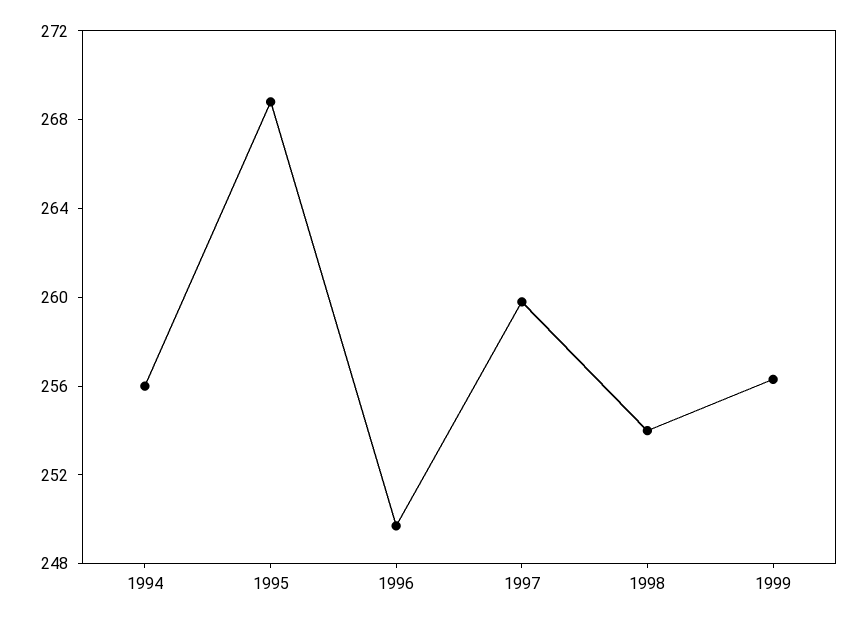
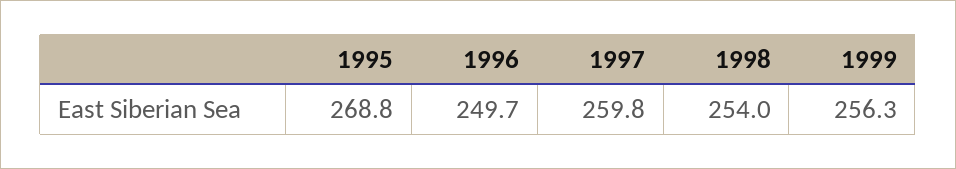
1994: 256 -> none

